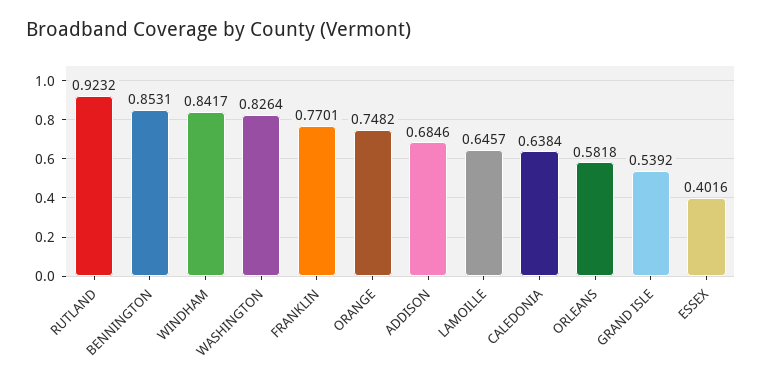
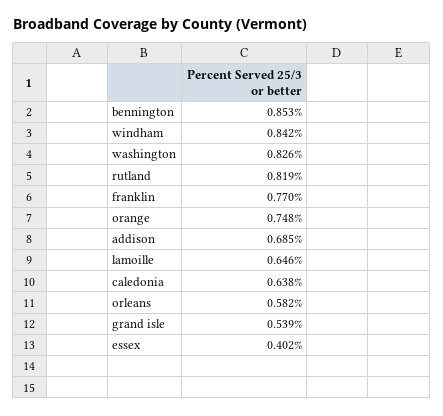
RUTLAND: 0.9232 -> 0.819

